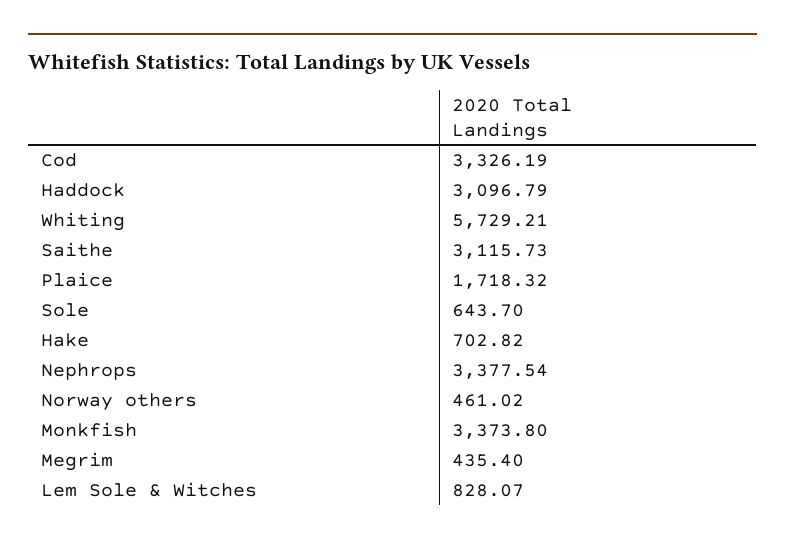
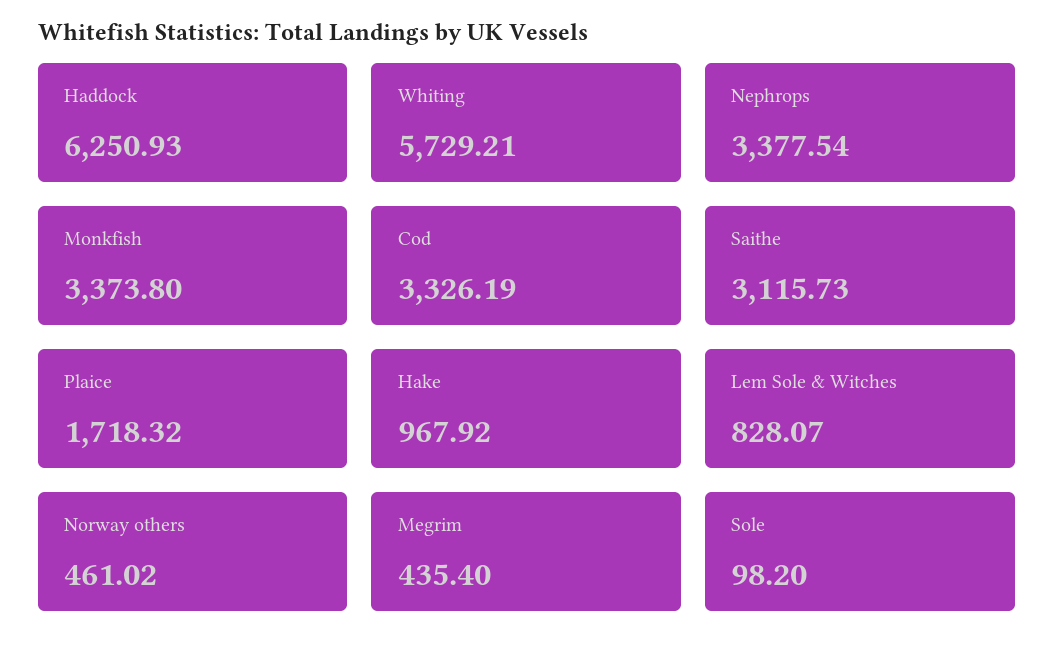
Haddock: 3096.79 -> 6250.93
Sole: 643.7 -> 98.2
Hake: 702.82 -> 967.92

